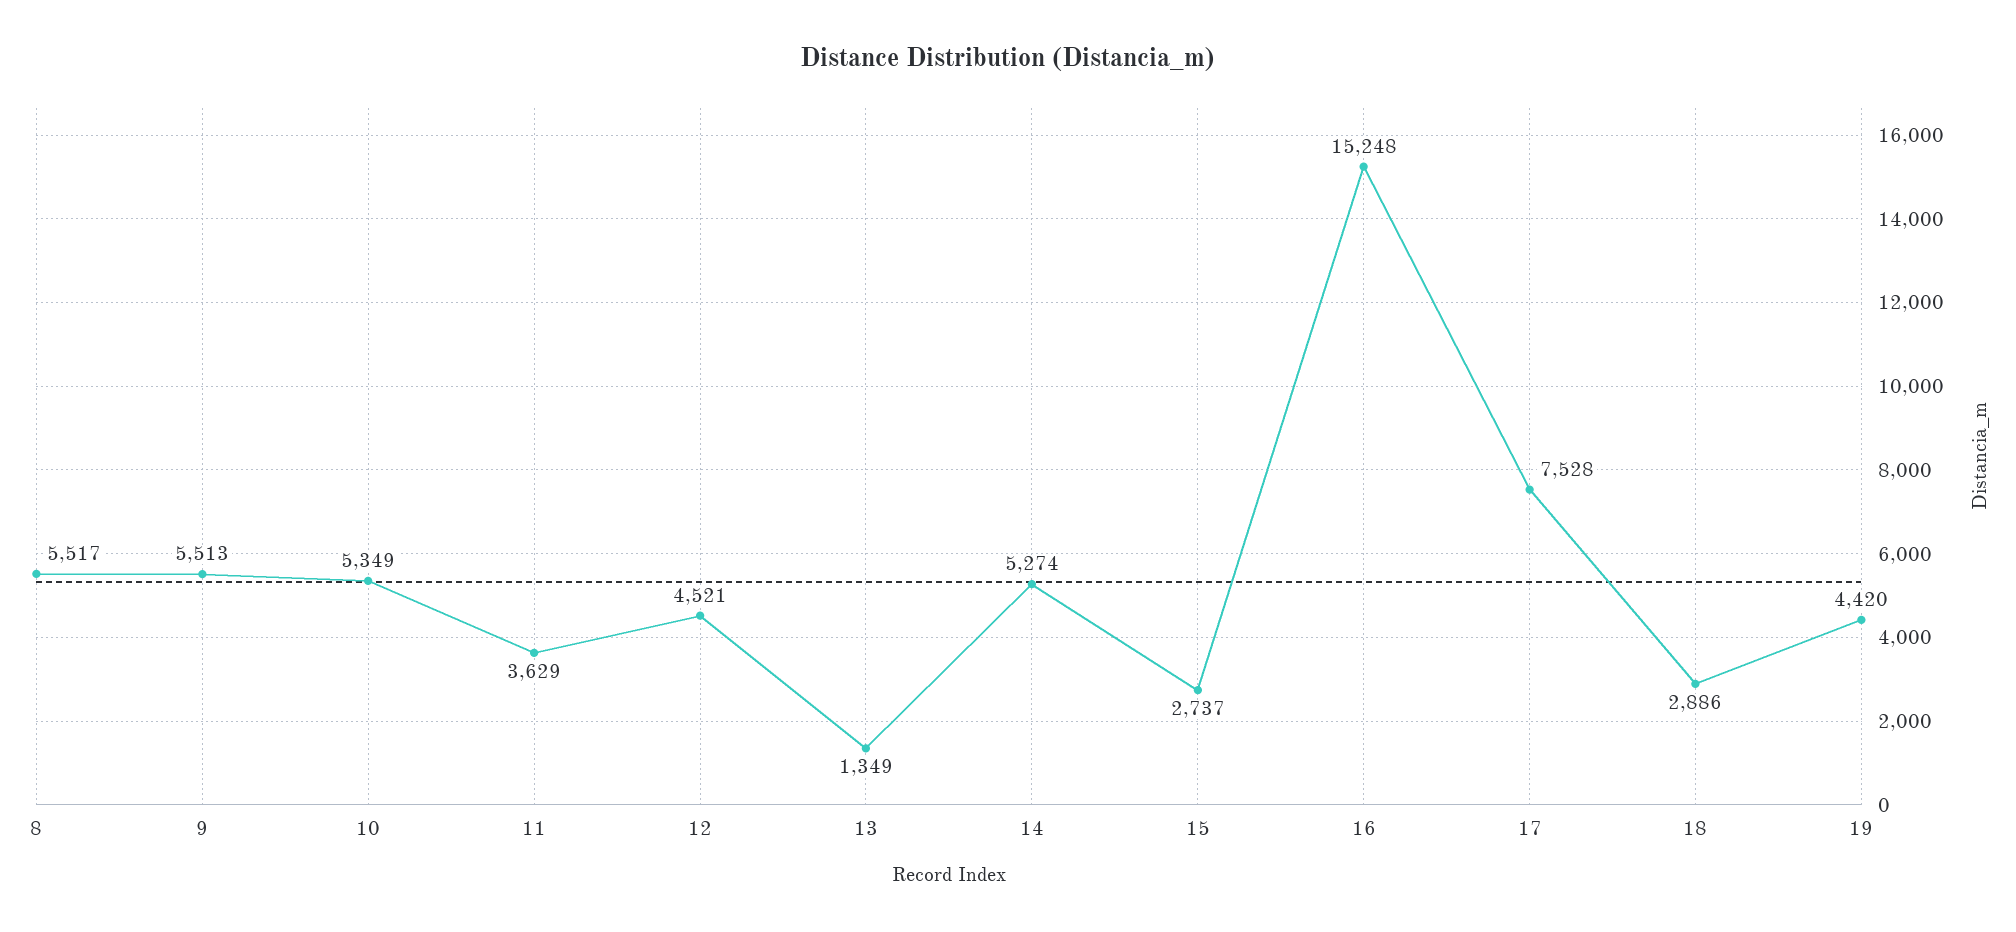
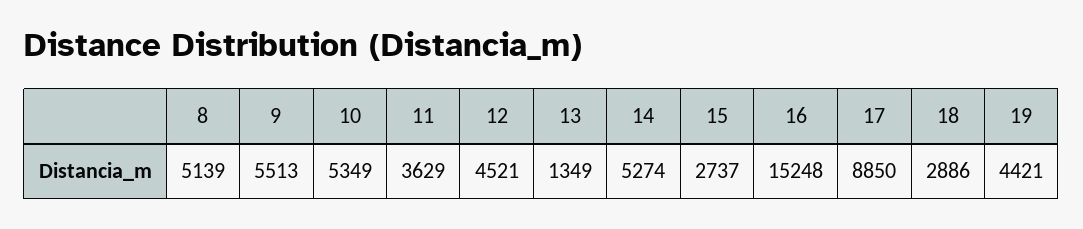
8: 5517 -> 5139
17: 7528 -> 8850
19: 4420 -> 4421

